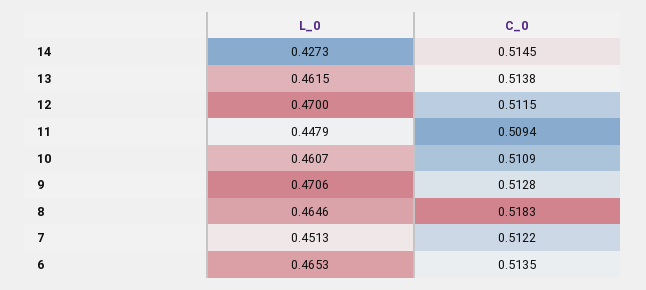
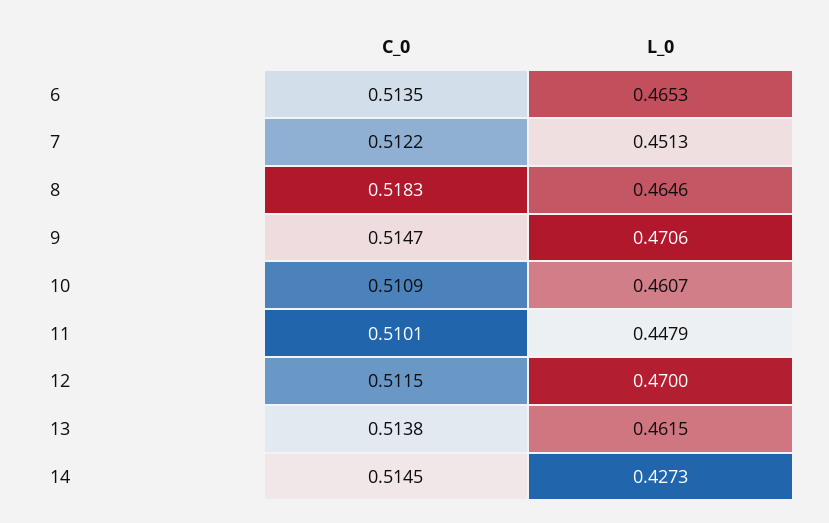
C_0, 11: 0.5094 -> 0.5101
C_0, 9: 0.5128 -> 0.5147

